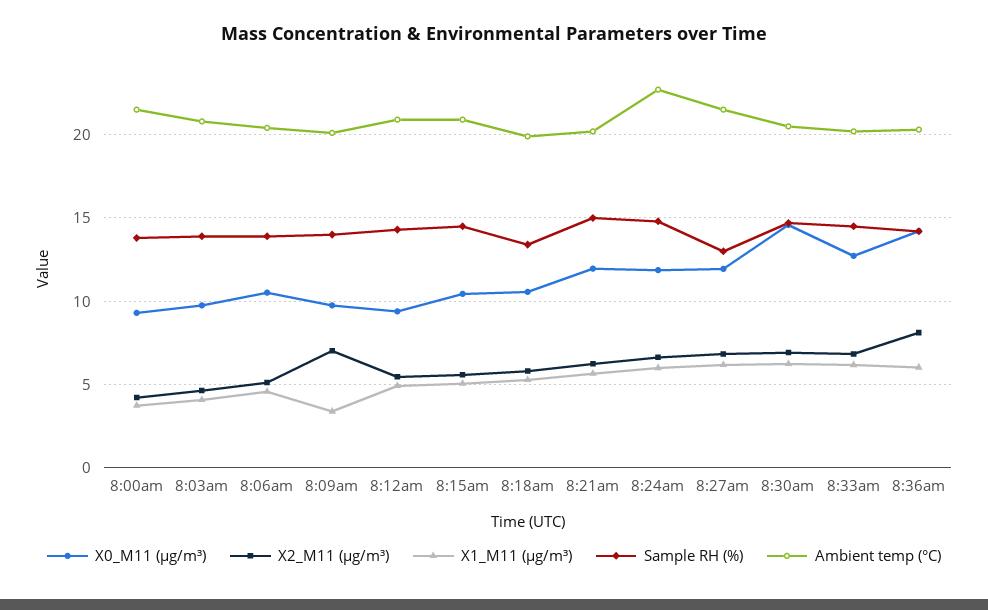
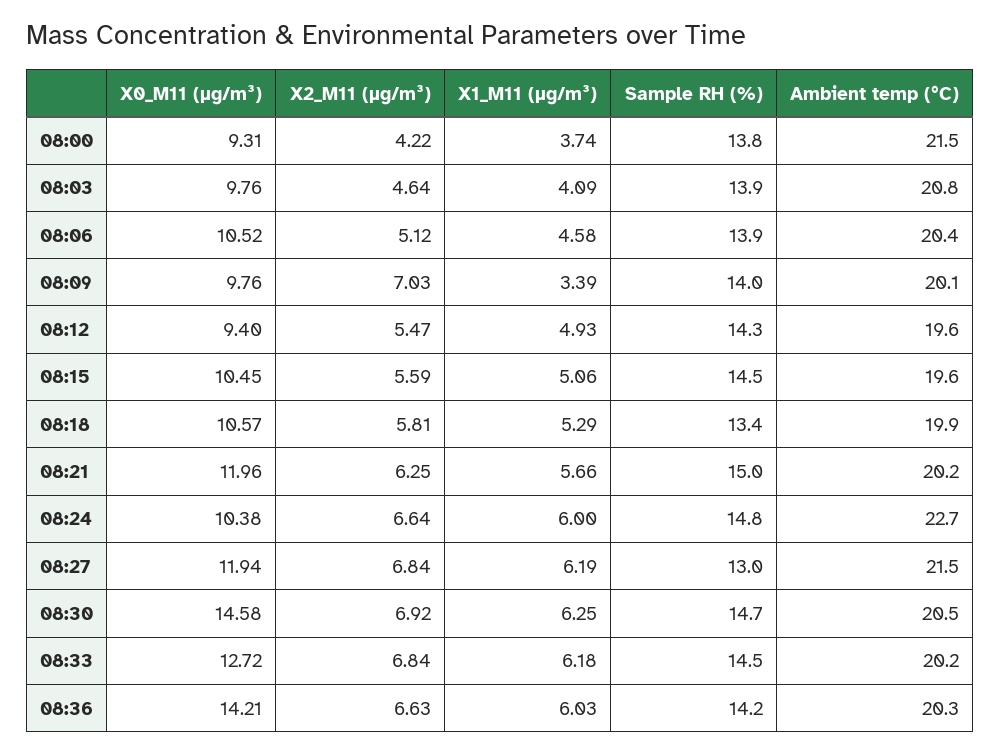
Ambient temp (°C), 8:12am: 21 -> 19.6
Ambient temp (°C), 8:15am: 21 -> 19.6
X0_M11 (μg/m³), 8:24am: 12 -> 10.38
X2_M11 (μg/m³), 8:36am: 8 -> 6.63

